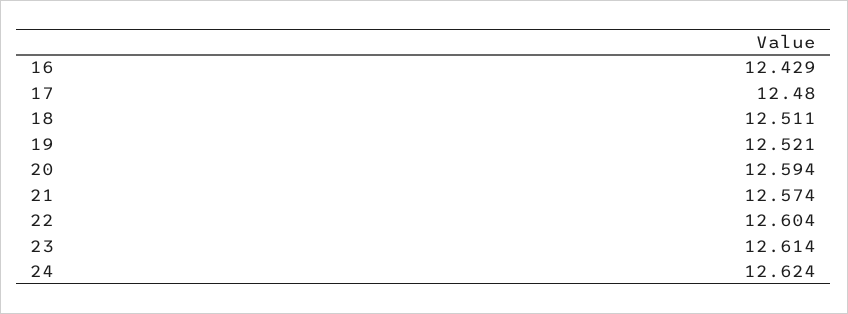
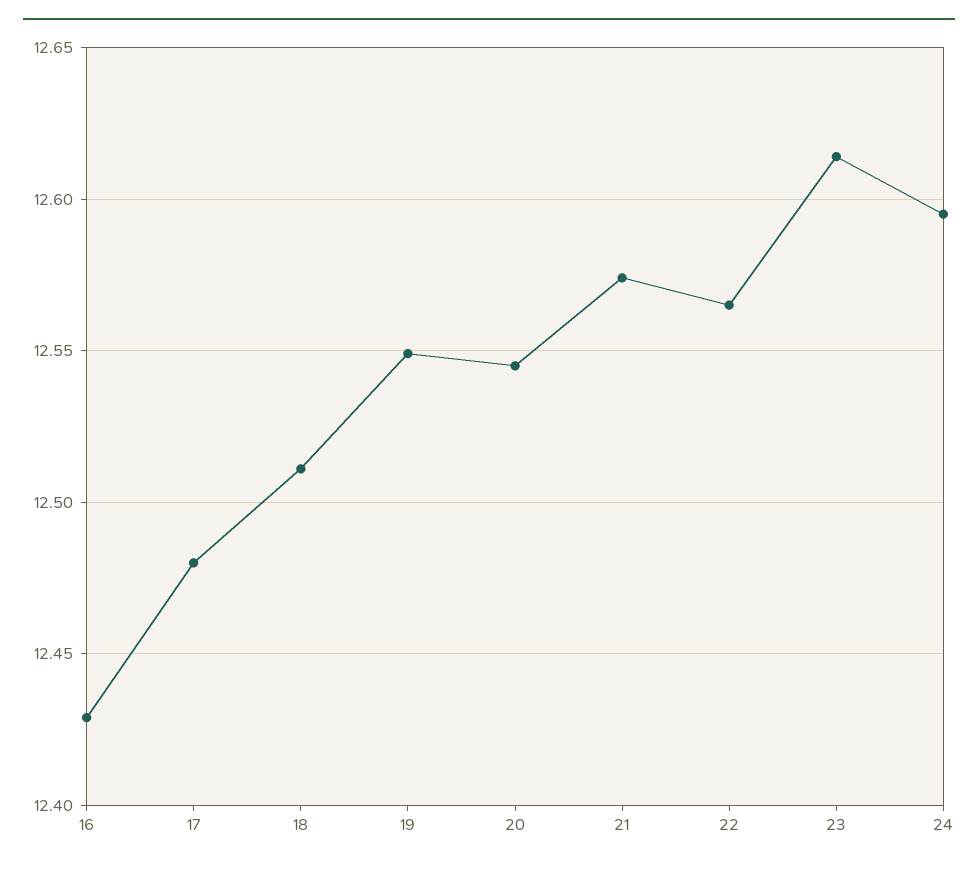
19: 12.521 -> 12.55
20: 12.594 -> 12.545
22: 12.604 -> 12.565
24: 12.624 -> 12.595

